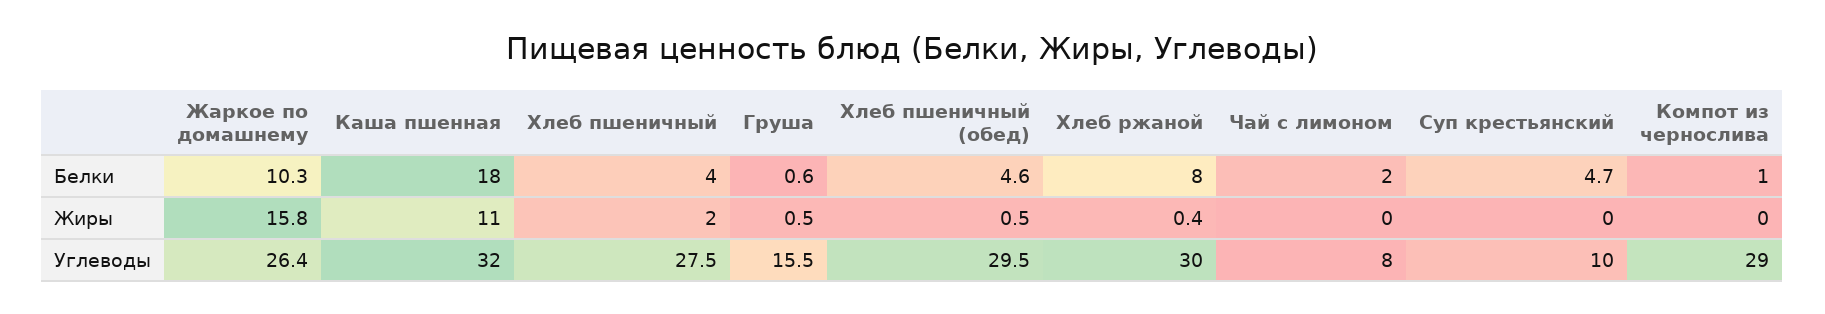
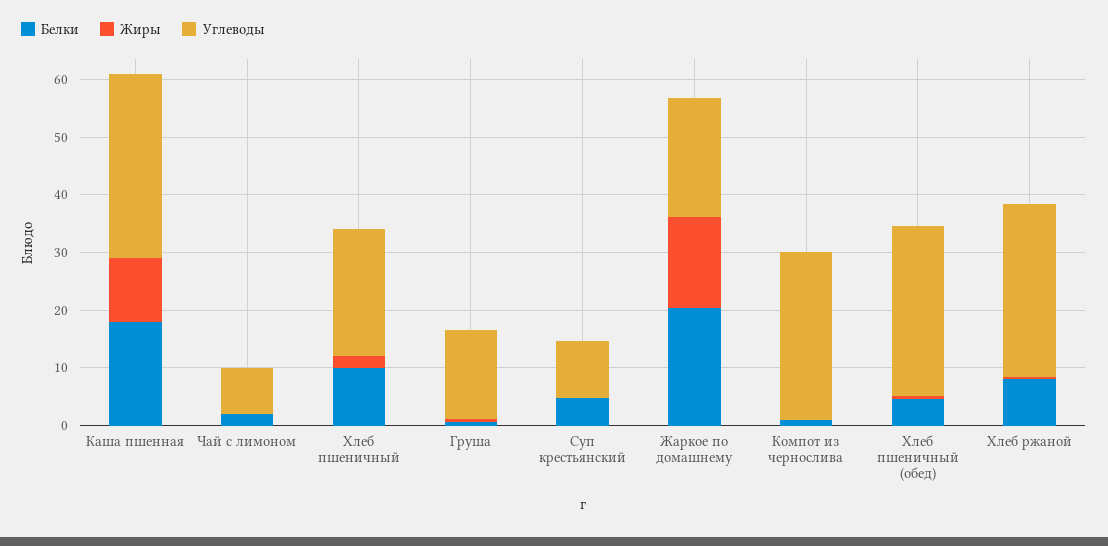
Белки, Жаркое по домашнему: 10.3 -> 20
Белки, Хлеб пшеничный: 4 -> 10
Углеводы, Жаркое по домашнему: 26.4 -> 20
Углеводы, Хлеб пшеничный: 27.5 -> 22

